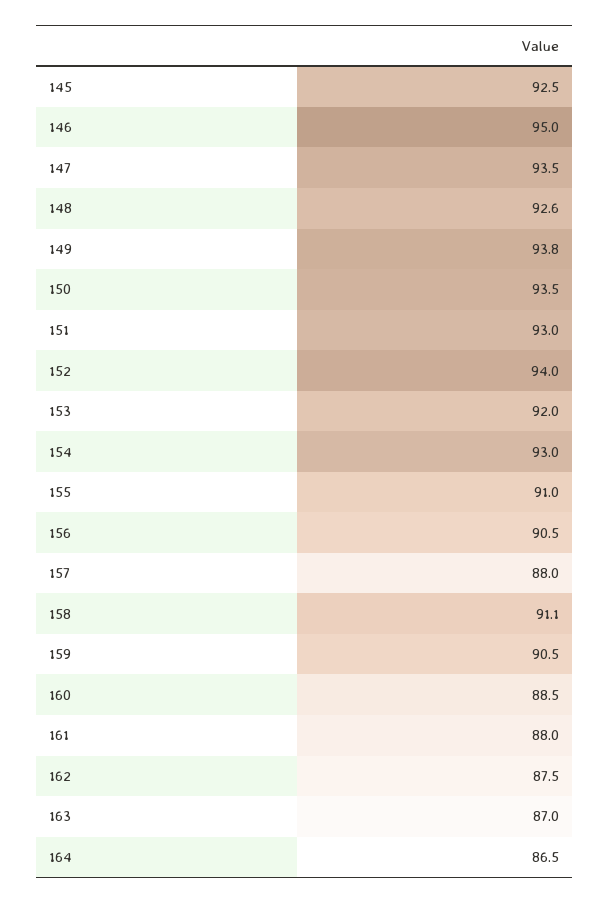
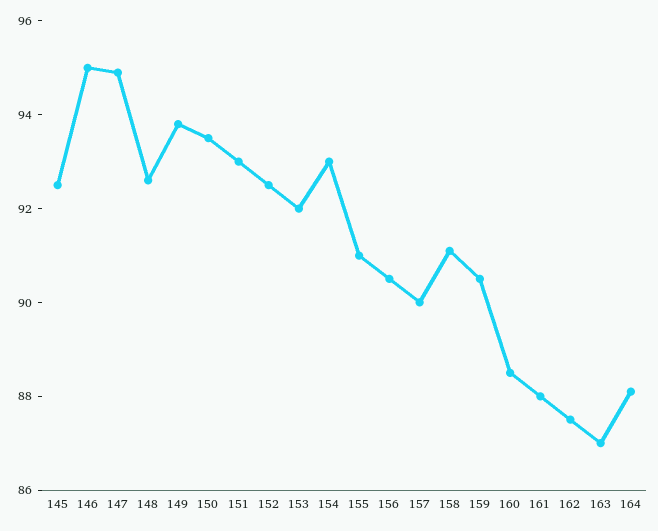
147: 93.5 -> 95
152: 94 -> 92.5
157: 88 -> 90
164: 86.5 -> 88

